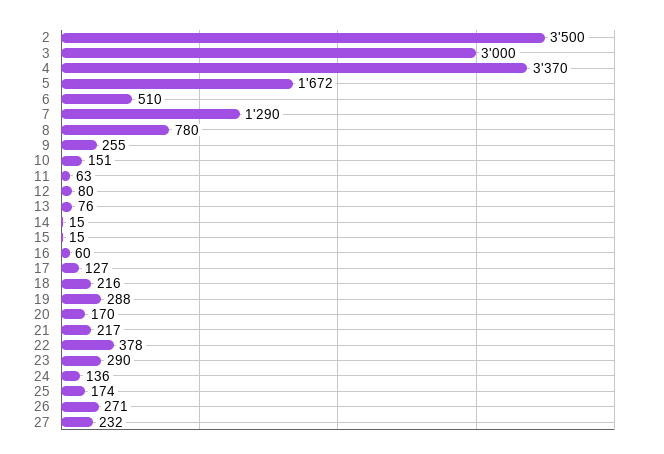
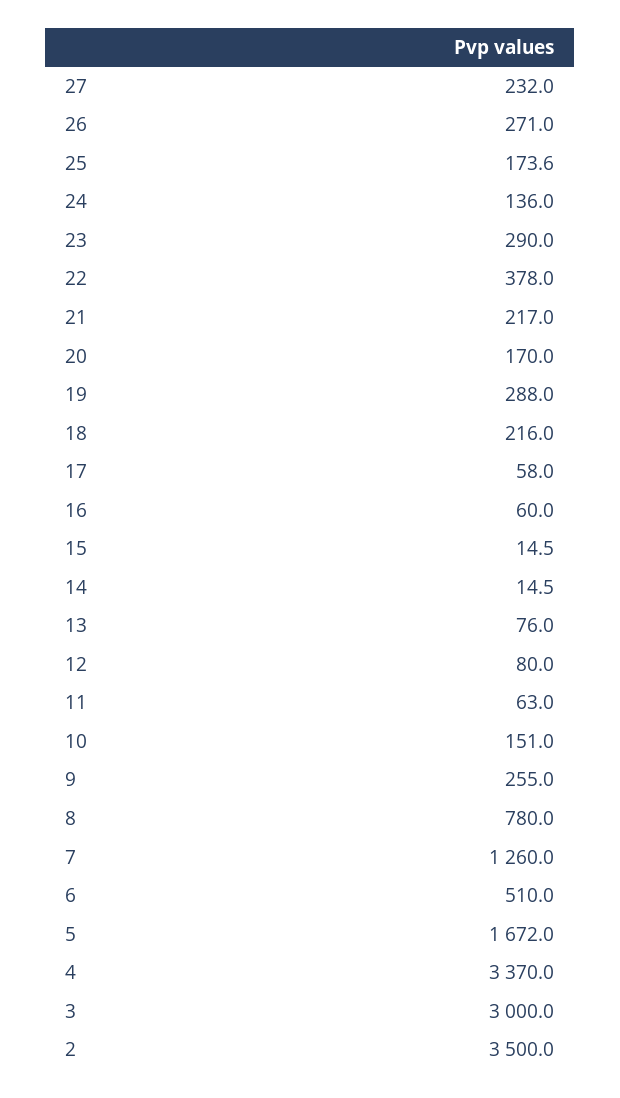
7: 1290 -> 1260
17: 127 -> 58

